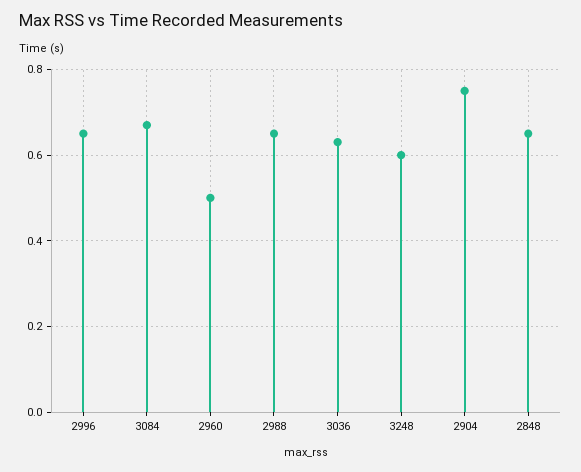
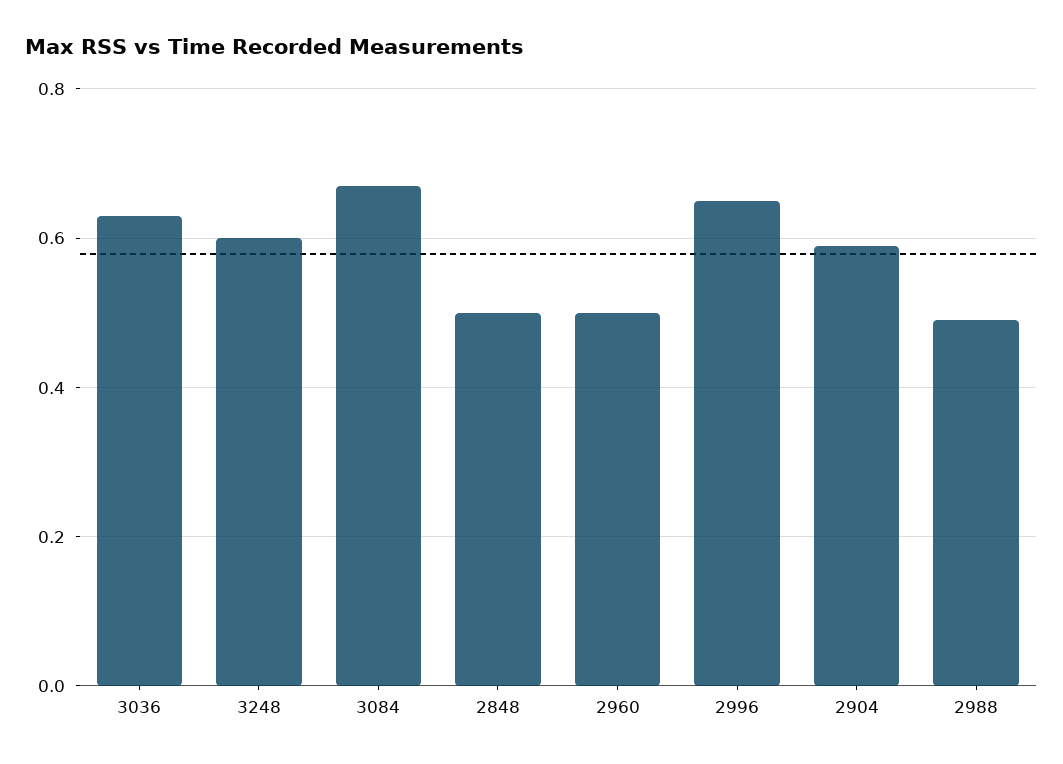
2988: 0.65 -> 0.5
2904: 0.75 -> 0.6
2848: 0.65 -> 0.5

